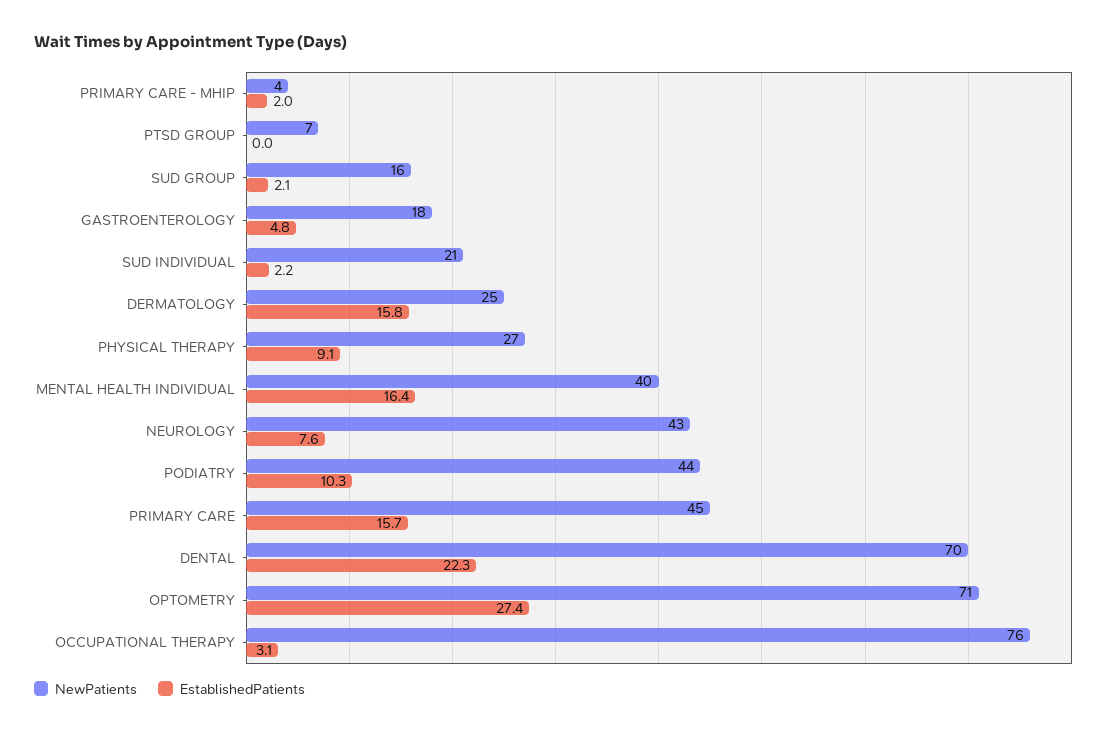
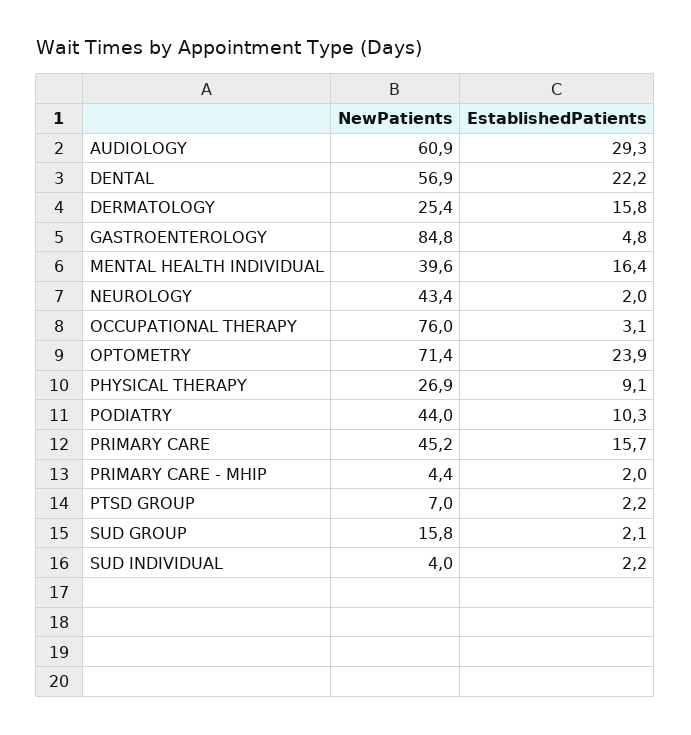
EstablishedPatients, PTSD GROUP: 0 -> 2.2
NewPatients, GASTROENTEROLOGY: 18 -> 84.8
NewPatients, SUD INDIVIDUAL: 21 -> 4
EstablishedPatients, NEUROLOGY: 7.6 -> 2
NewPatients, DENTAL: 70 -> 56.9
EstablishedPatients, DENTAL: 22.3 -> 22.2
EstablishedPatients, OPTOMETRY: 27.4 -> 23.9
NewPatients, AUDIOLOGY: none -> 60.9
EstablishedPatients, AUDIOLOGY: none -> 29.3

